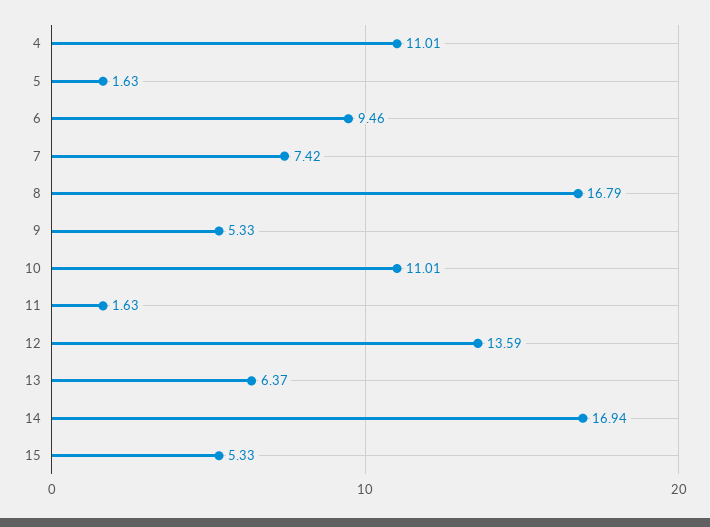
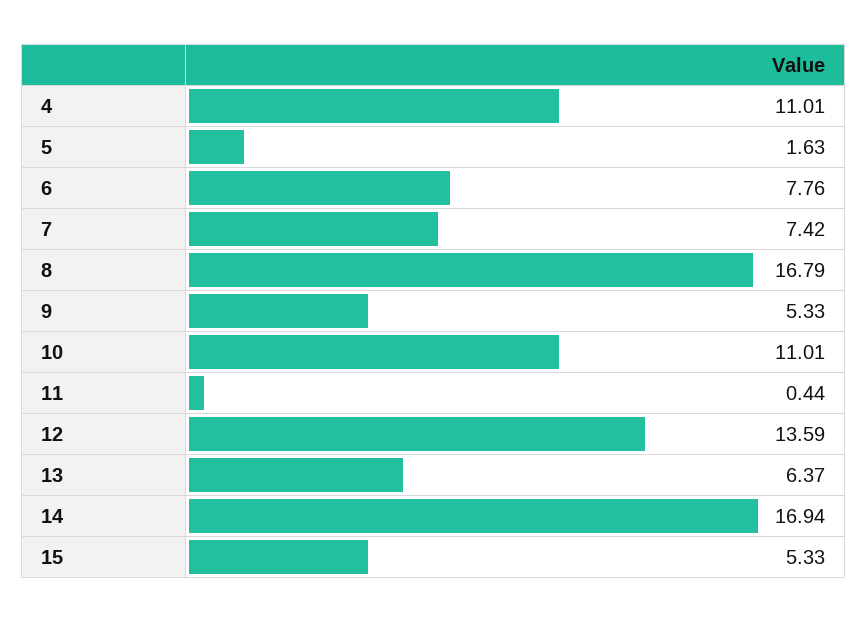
6: 9.46 -> 7.76
11: 1.63 -> 0.44

